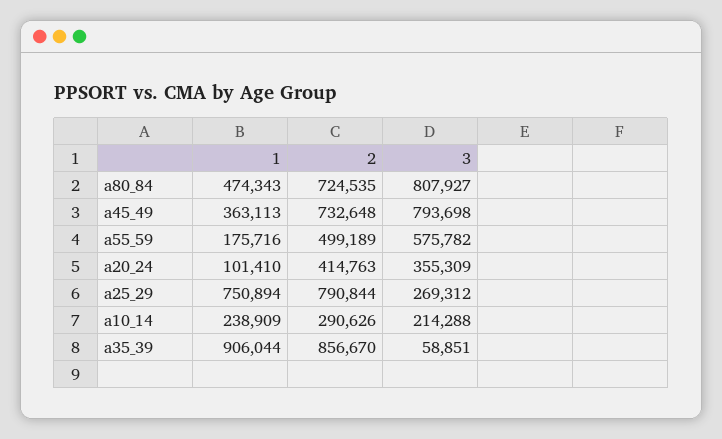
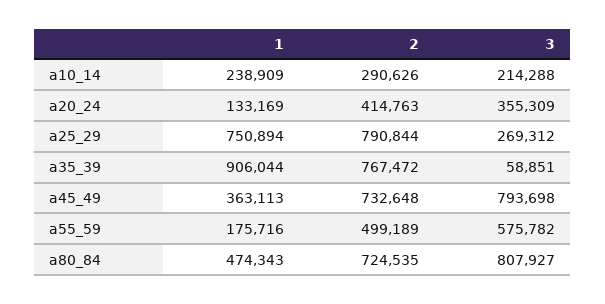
1, a20_24: 101410 -> 133169
2, a35_39: 856670 -> 767472

